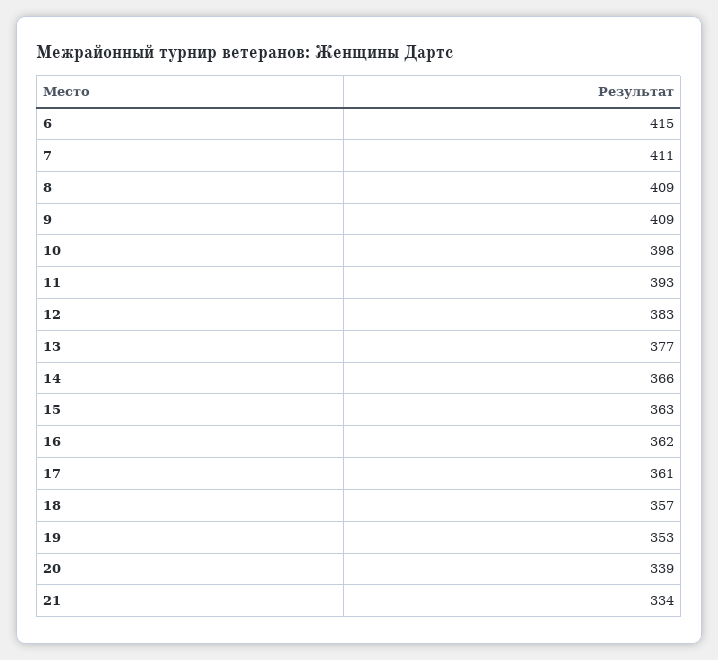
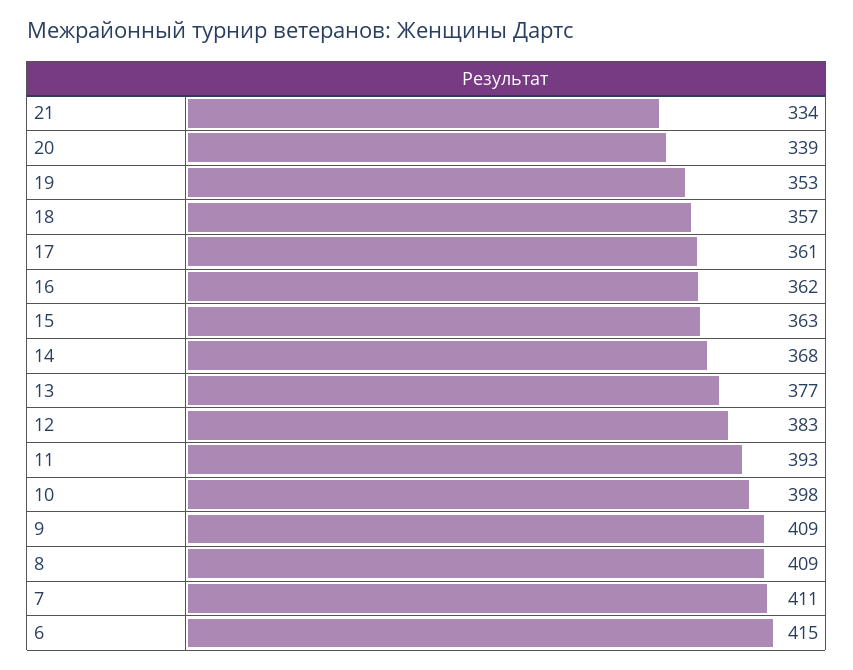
14: 366 -> 368

